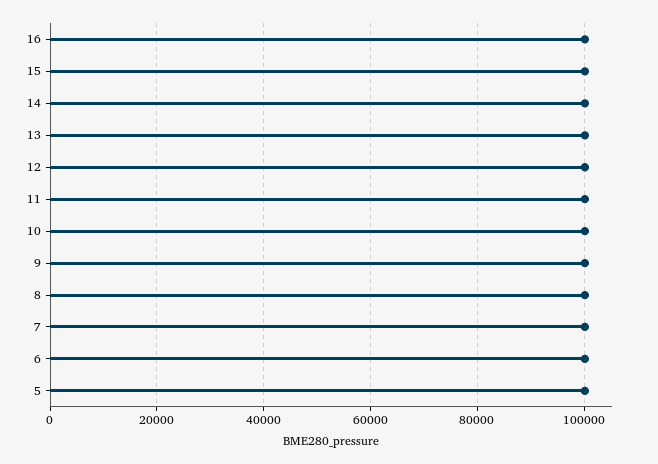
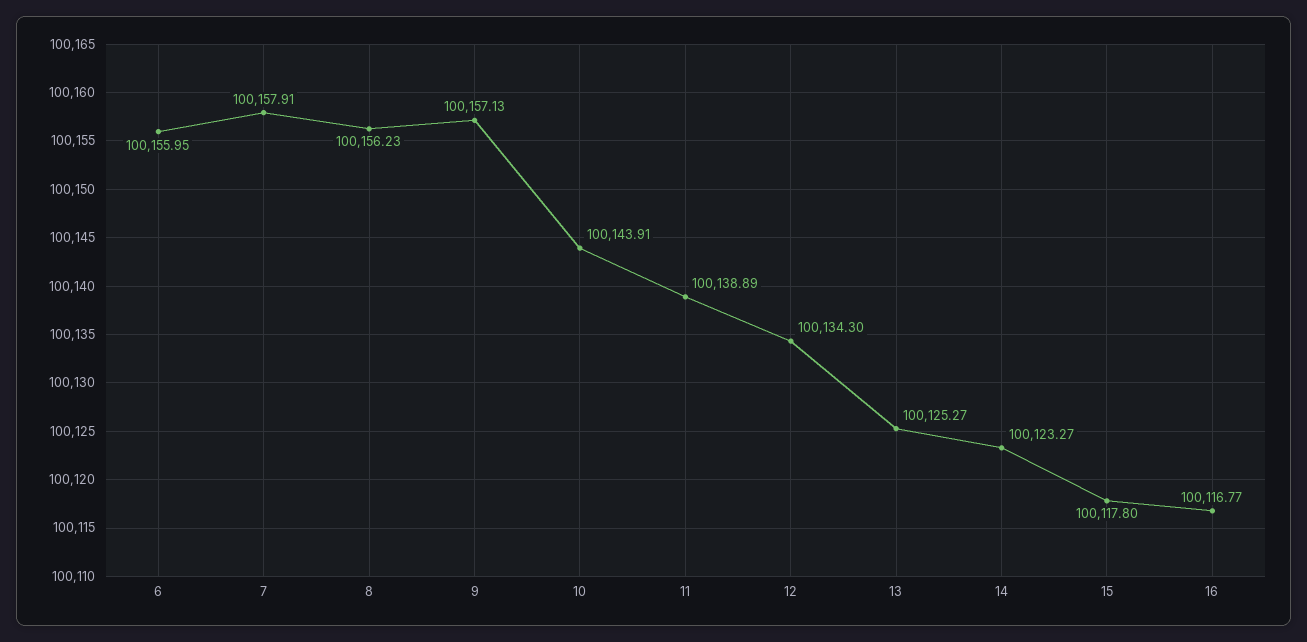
5: 100000 -> none

